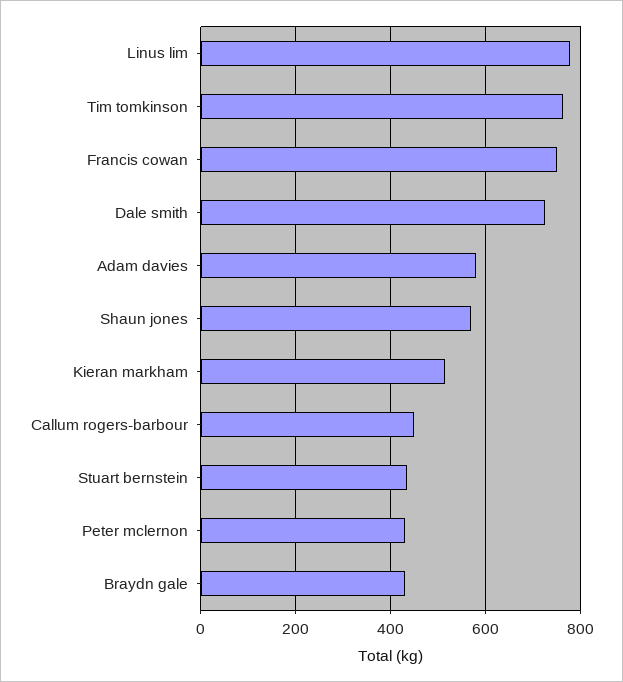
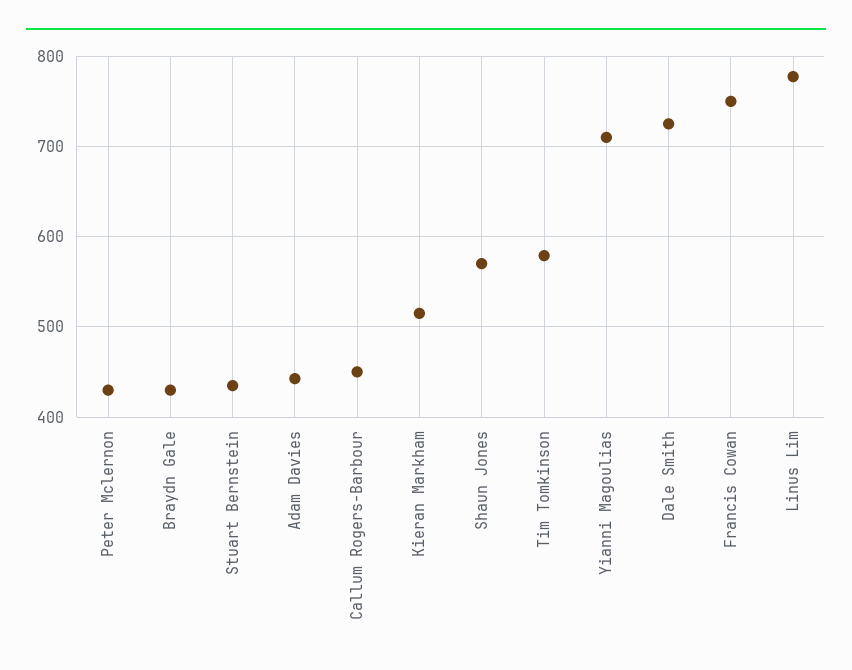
Tim tomkinson: 760 -> 580
Adam davies: 580 -> 440
Yianni Magoulias: none -> 710

